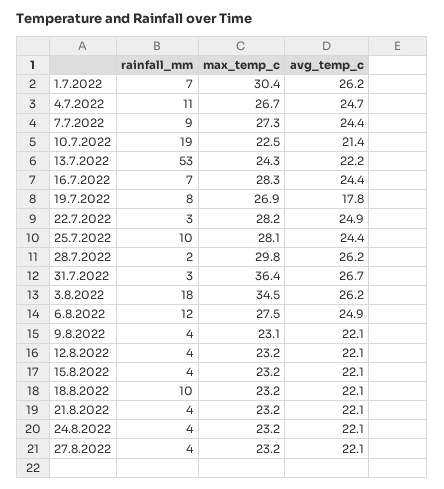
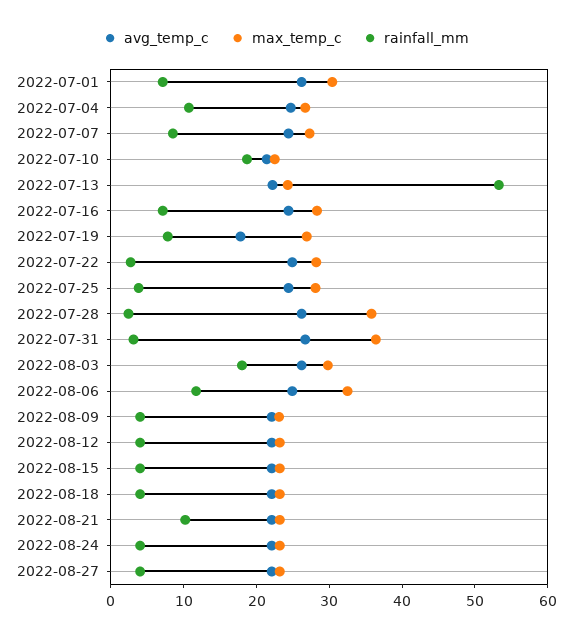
rainfall_mm, 25.7.2022: 10 -> 4
max_temp_c, 28.7.2022: 29.8 -> 36
max_temp_c, 3.8.2022: 34.5 -> 30
max_temp_c, 6.8.2022: 27.5 -> 32
rainfall_mm, 18.8.2022: 10 -> 4
rainfall_mm, 21.8.2022: 4 -> 10

